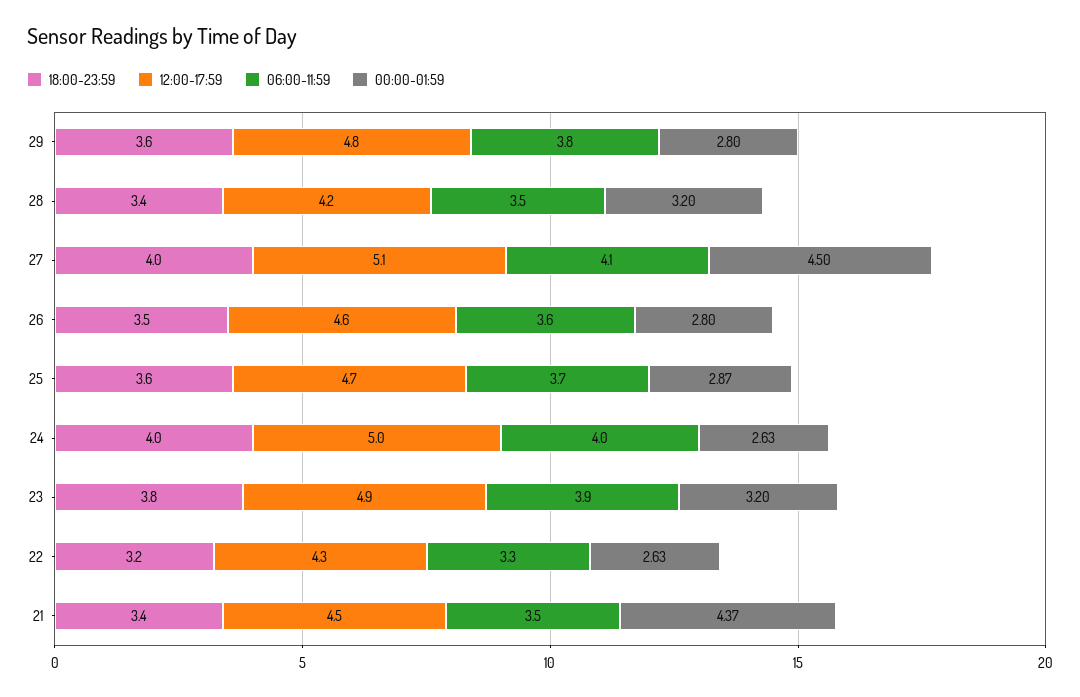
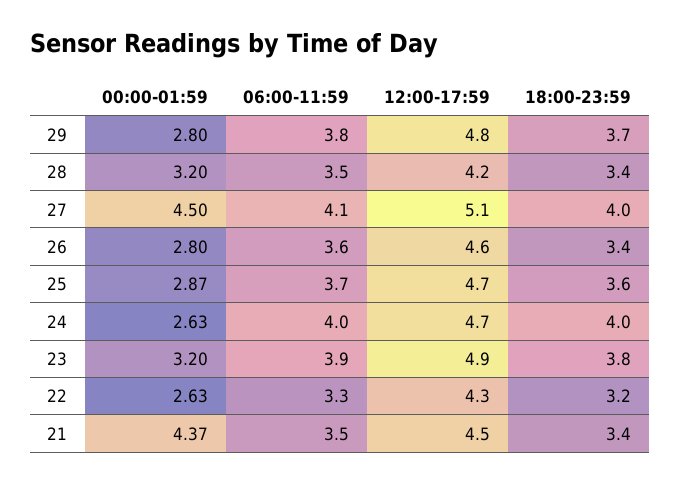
18:00-23:59, 29: 3.6 -> 3.7
18:00-23:59, 26: 3.5 -> 3.4
12:00-17:59, 24: 5 -> 4.7

